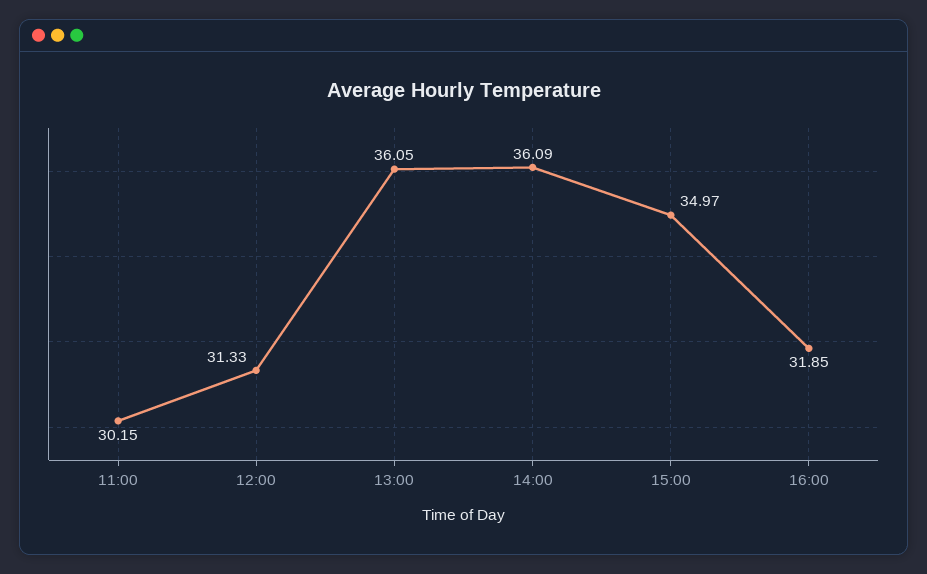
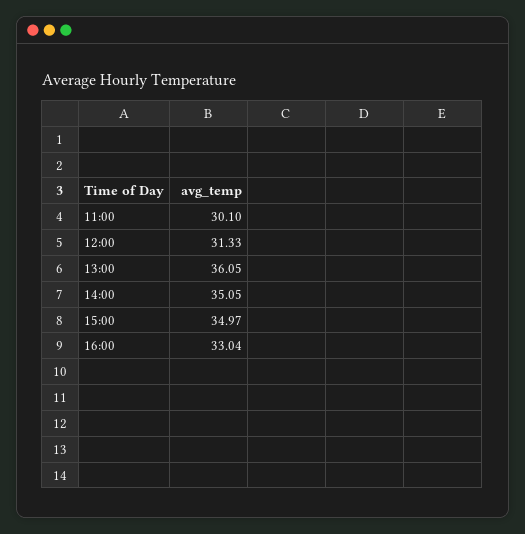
11:00: 30.15 -> 30.1
14:00: 36.09 -> 35.05
16:00: 31.85 -> 33.04

